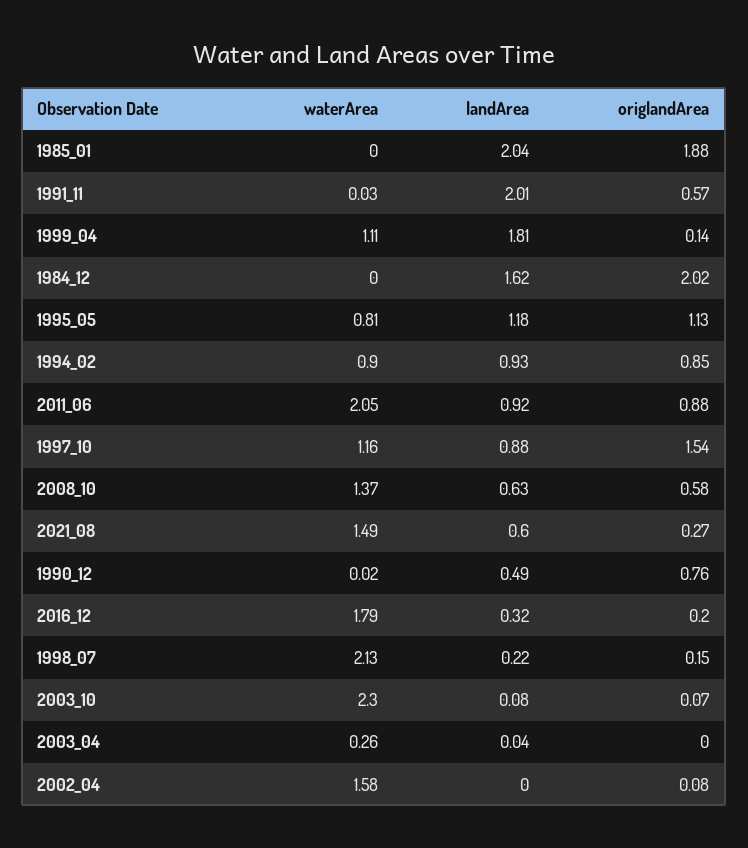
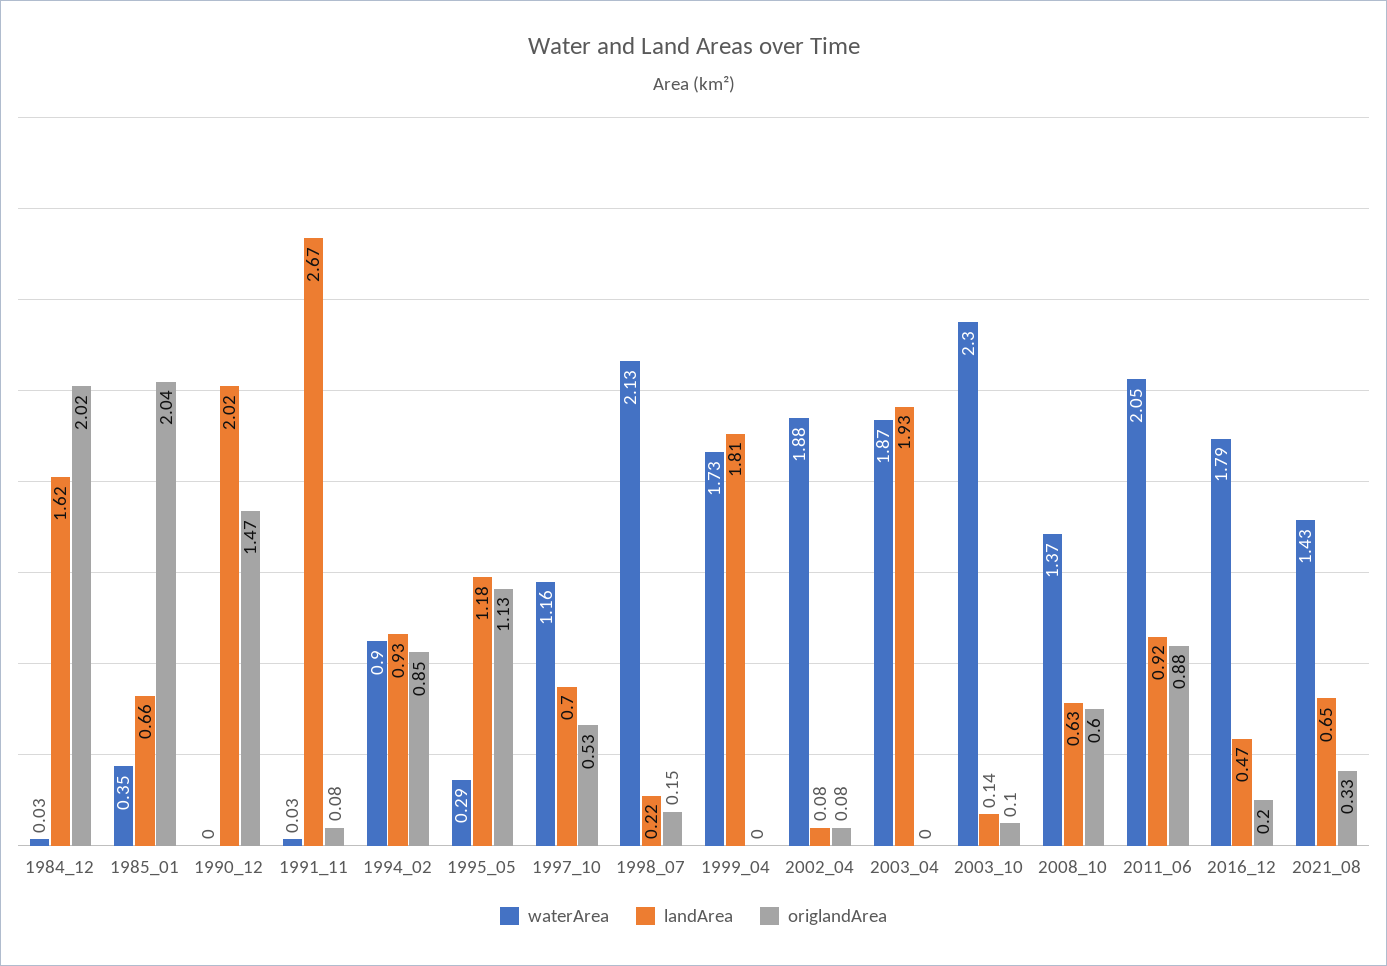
waterArea, 1985_01: 0 -> 0.35
landArea, 1985_01: 2.04 -> 0.66
origlandArea, 1985_01: 1.88 -> 2.04
landArea, 1991_11: 2.01 -> 2.67
origlandArea, 1991_11: 0.57 -> 0.08
waterArea, 1999_04: 1.11 -> 1.73
origlandArea, 1999_04: 0.14 -> 0
waterArea, 1984_12: 0 -> 0.03
waterArea, 1995_05: 0.81 -> 0.29
landArea, 1997_10: 0.88 -> 0.7
origlandArea, 1997_10: 1.54 -> 0.53
origlandArea, 2008_10: 0.58 -> 0.6
waterArea, 2021_08: 1.49 -> 1.43
landArea, 2021_08: 0.6 -> 0.65
origlandArea, 2021_08: 0.27 -> 0.33
waterArea, 1990_12: 0.02 -> 0
landArea, 1990_12: 0.49 -> 2.02
origlandArea, 1990_12: 0.76 -> 1.47
landArea, 2016_12: 0.32 -> 0.47
landArea, 2003_10: 0.08 -> 0.14
origlandArea, 2003_10: 0.07 -> 0.1
waterArea, 2003_04: 0.26 -> 1.87
landArea, 2003_04: 0.04 -> 1.93
waterArea, 2002_04: 1.58 -> 1.88
landArea, 2002_04: 0 -> 0.08

